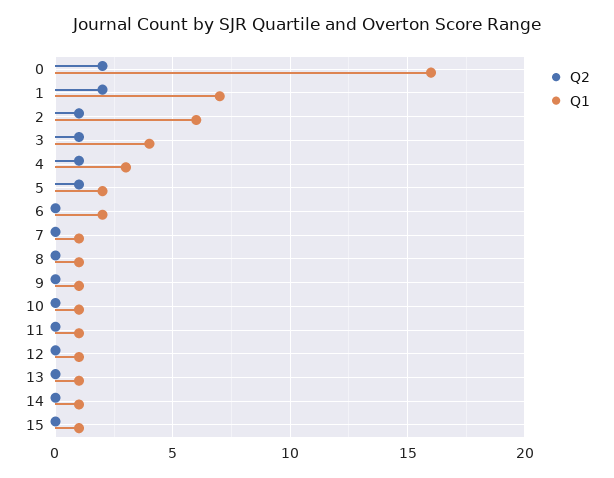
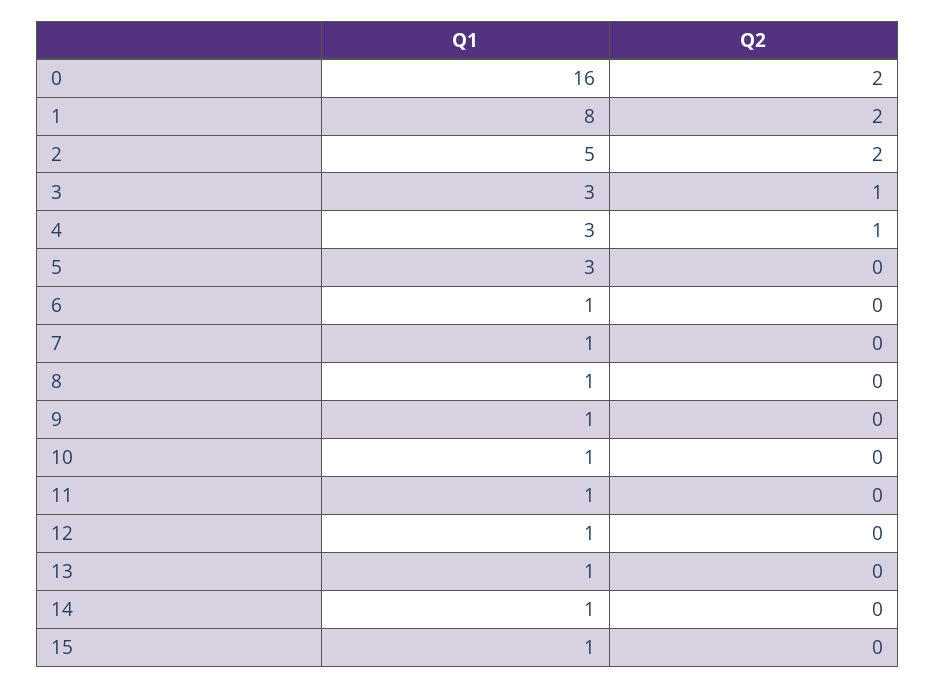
Q1, 1: 7 -> 8
Q2, 2: 1 -> 2
Q1, 2: 6 -> 5
Q1, 3: 4 -> 3
Q2, 5: 1 -> 0
Q1, 5: 2 -> 3
Q1, 6: 2 -> 1

